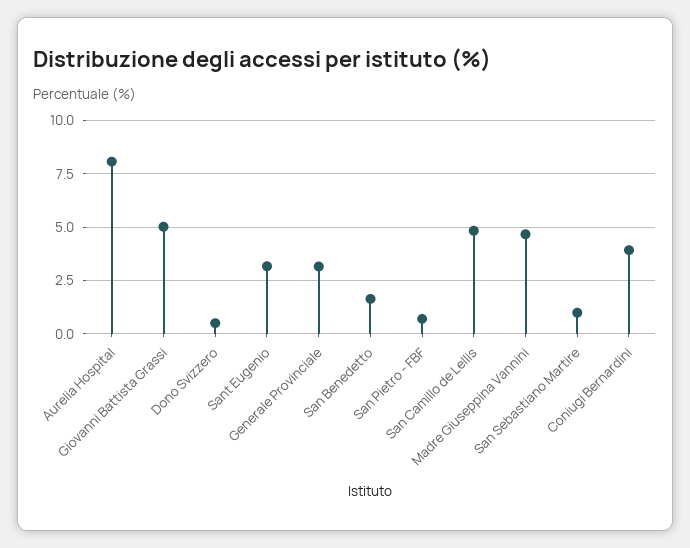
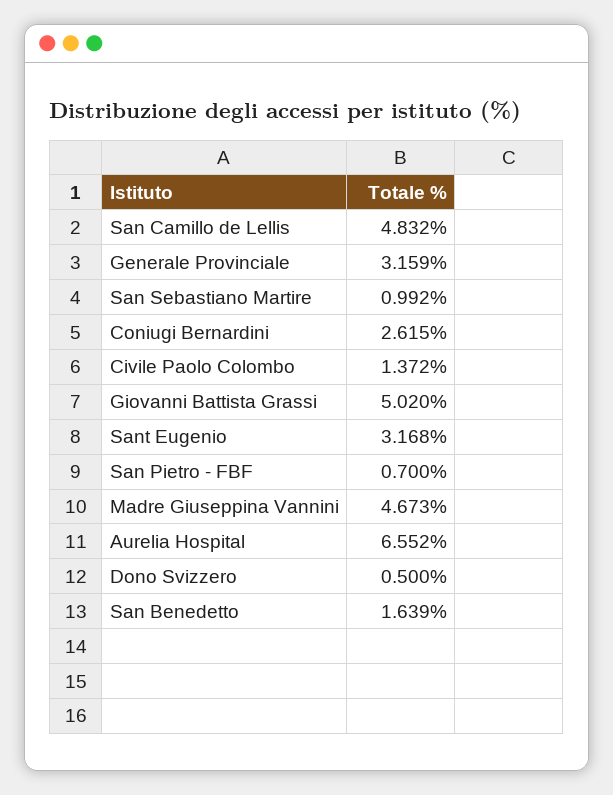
Aurelia Hospital: 8 -> 6.552
Coniugi Bernardini: 4 -> 2.615
Civile Paolo Colombo: none -> 1.372

